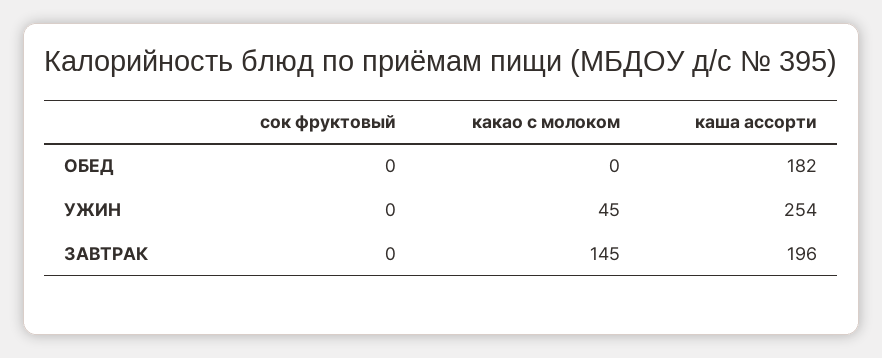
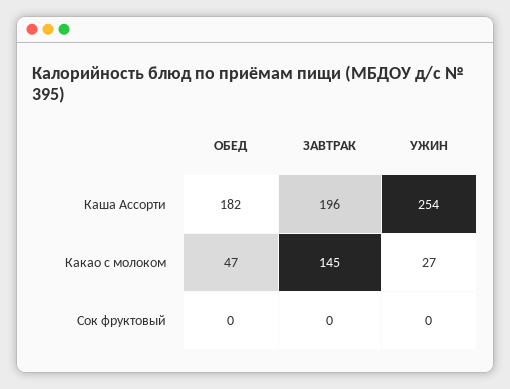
какао с молоком, ОБЕД: 0 -> 47
какао с молоком, УЖИН: 45 -> 27

